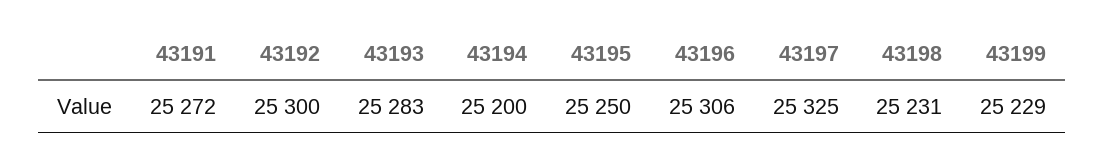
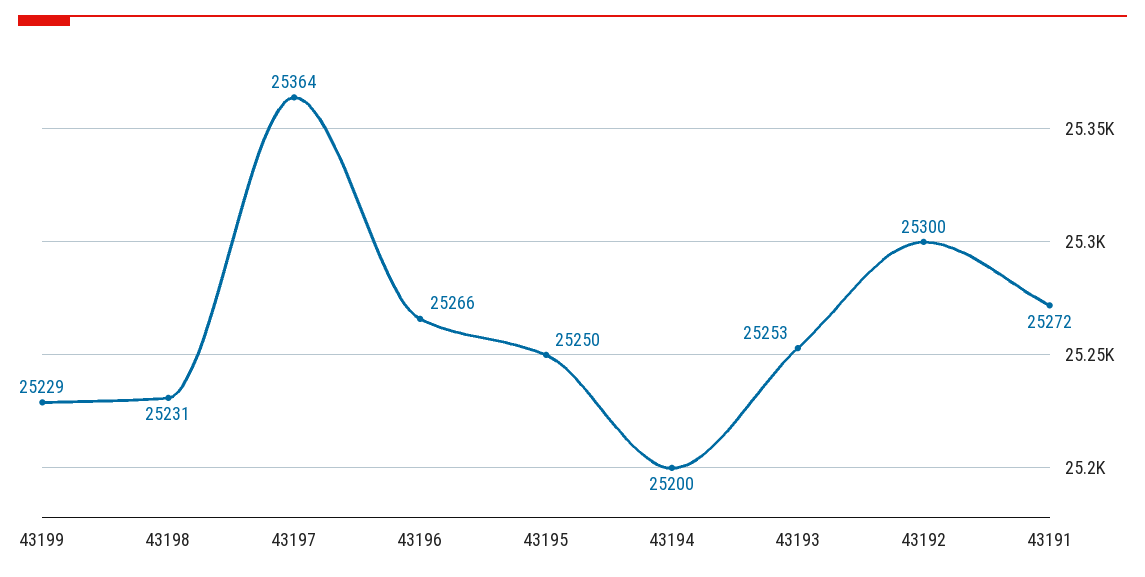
43193: 25283 -> 25253
43196: 25306 -> 25266
43197: 25325 -> 25364

